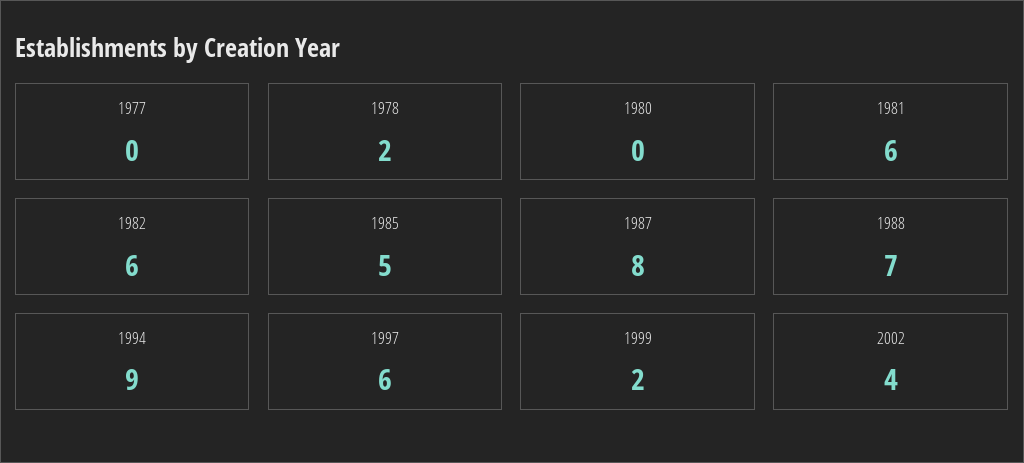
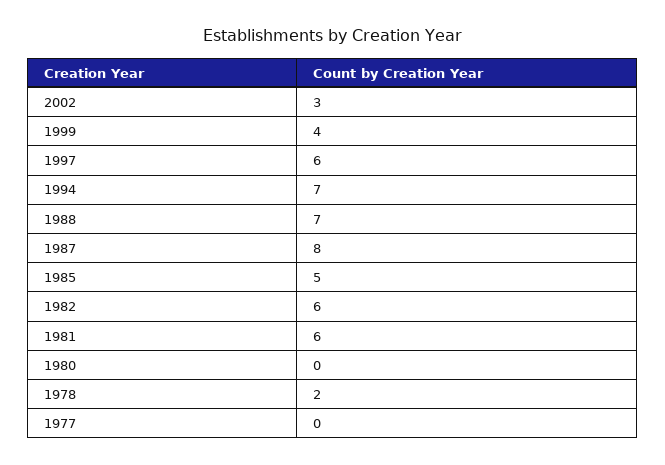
1994: 9 -> 7
1999: 2 -> 4
2002: 4 -> 3

